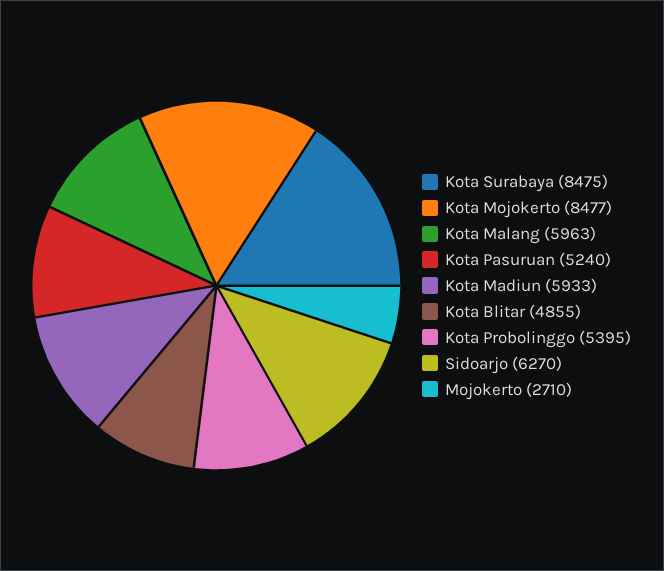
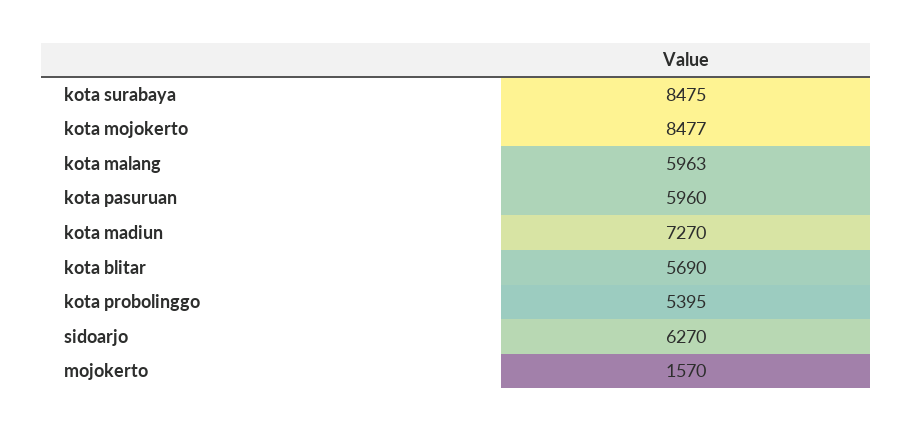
Kota Pasuruan: 5240 -> 5960
Kota Madiun: 5933 -> 7270
Kota Blitar: 4855 -> 5690
Mojokerto: 2710 -> 1570

